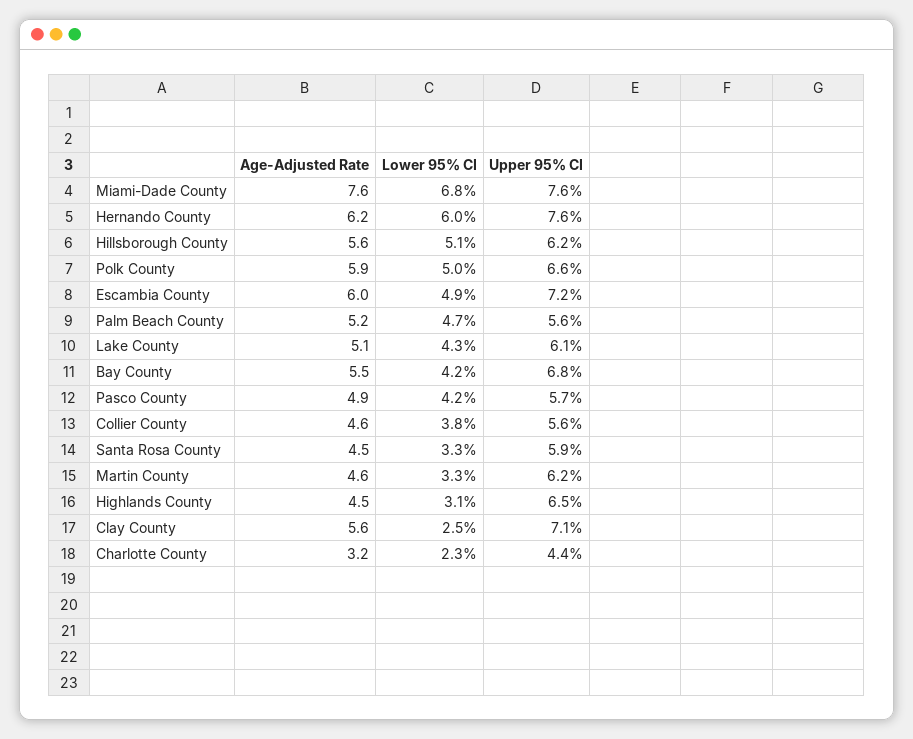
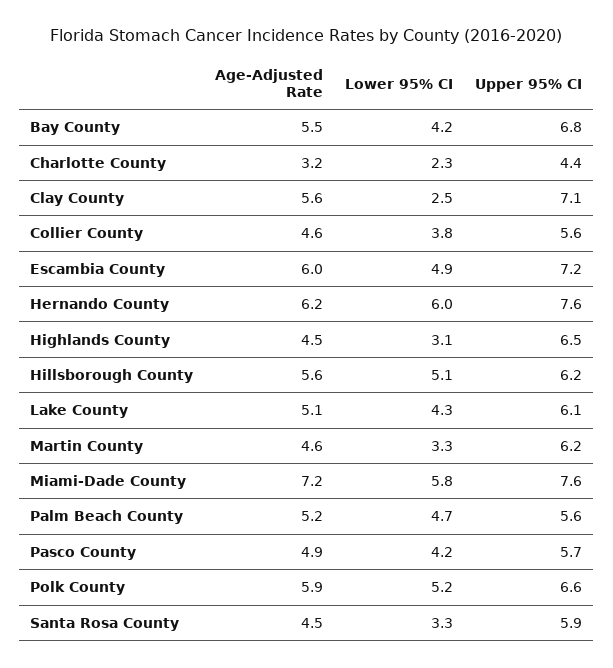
Age-Adjusted Rate, Miami-Dade County: 7.6 -> 7.2
Lower 95% CI, Miami-Dade County: 6.8 -> 5.8
Lower 95% CI, Polk County: 5 -> 5.2

